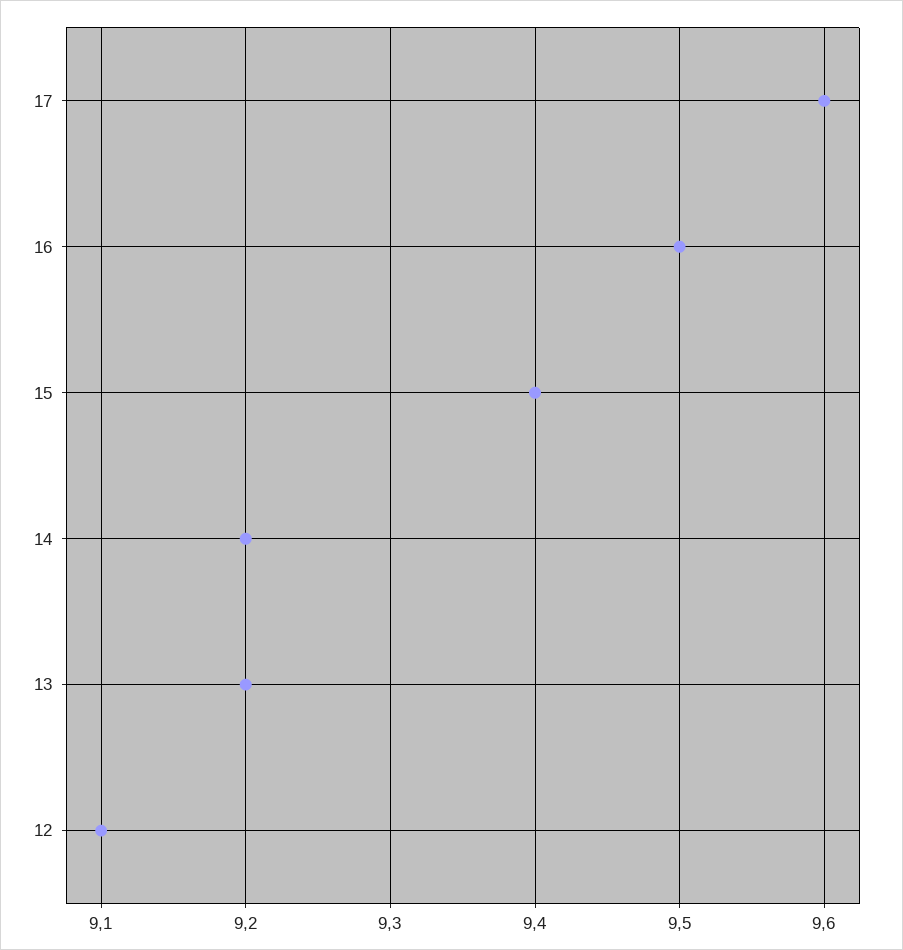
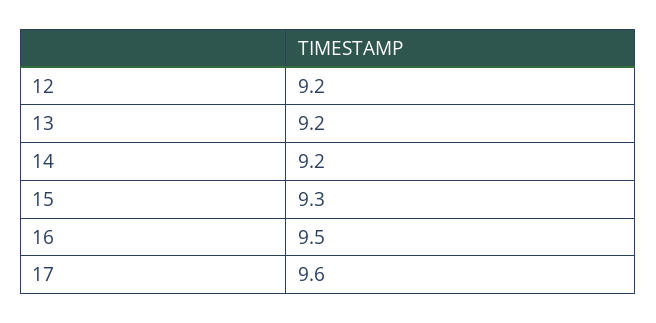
15: 9.4 -> 9.3
12: 9.1 -> 9.2

